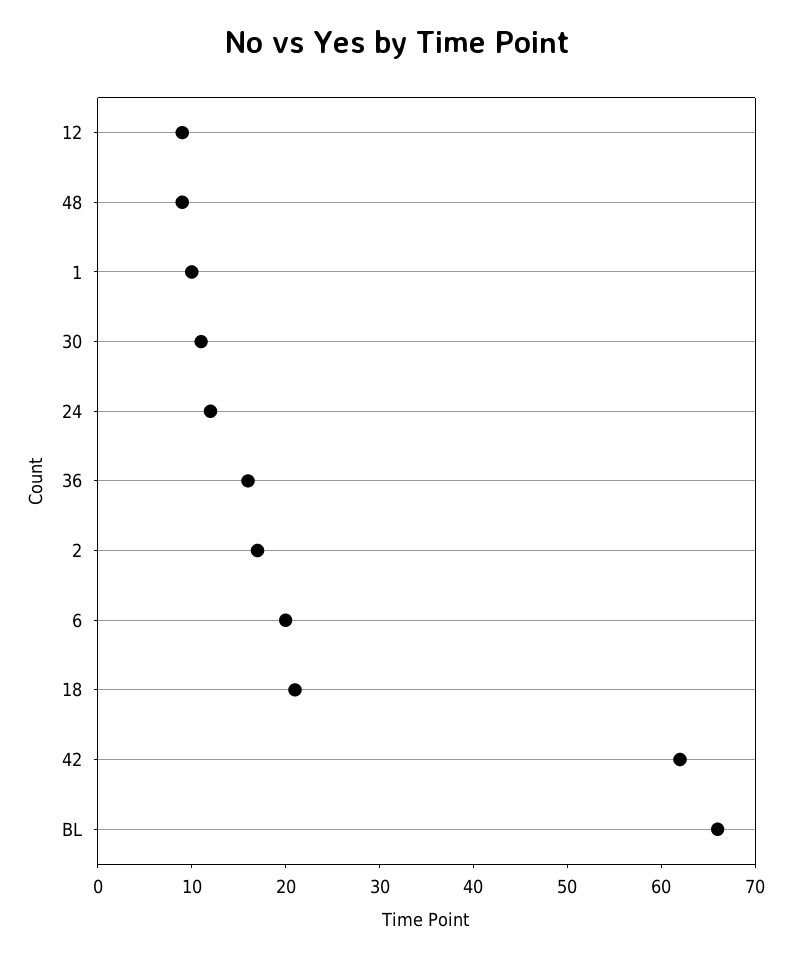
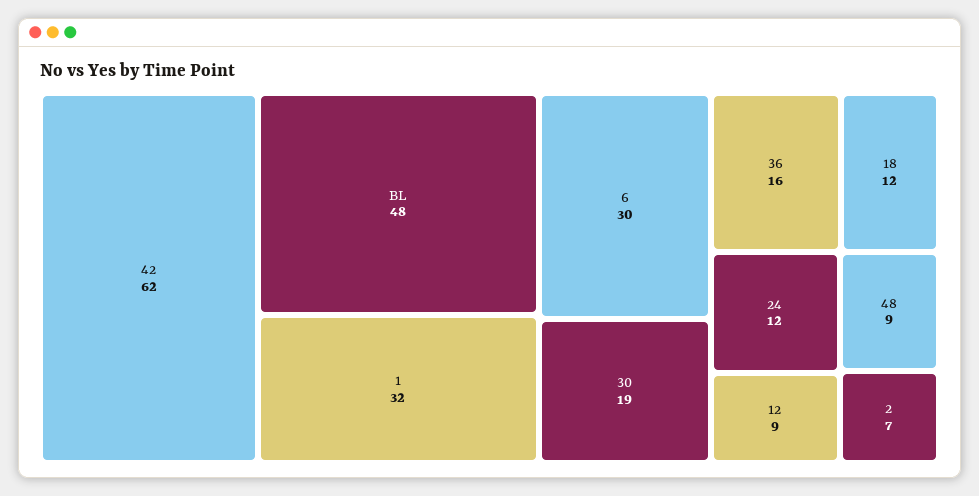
1: 10 -> 32
30: 11 -> 19
2: 17 -> 7
6: 20 -> 30
18: 21 -> 12
BL: 66 -> 48

